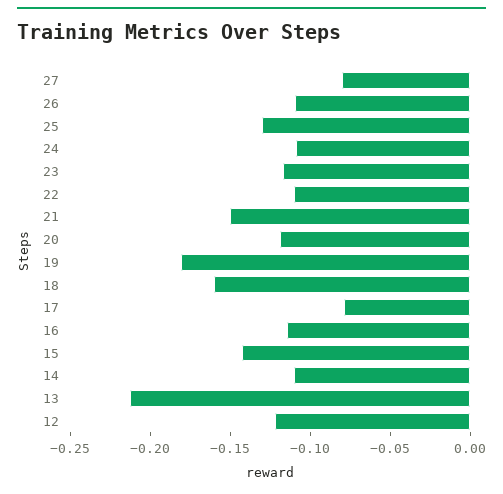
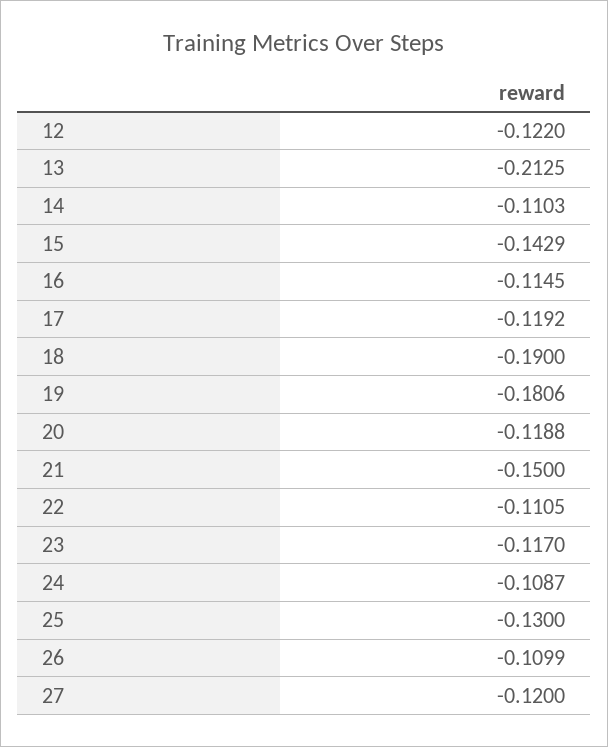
27: -0.08 -> -0.12
18: -0.16 -> -0.19
17: -0.08 -> -0.1192

